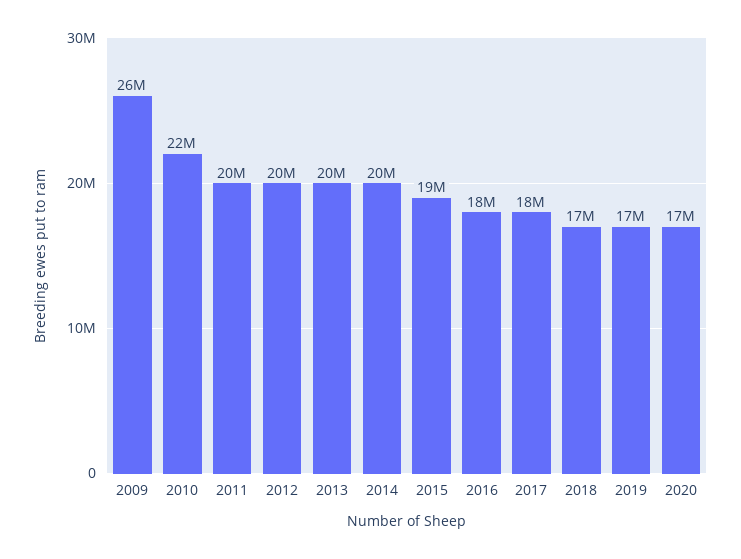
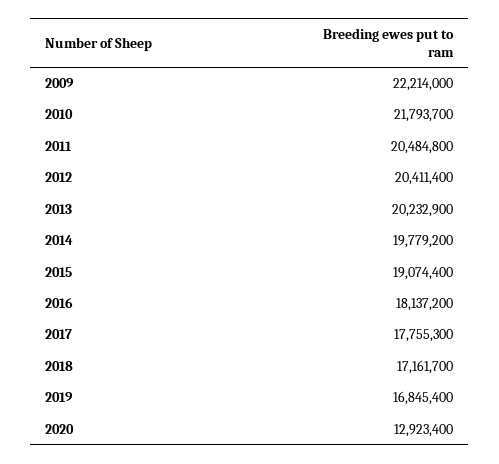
2009: 26000000 -> 22214000
2020: 17000000 -> 12923400

